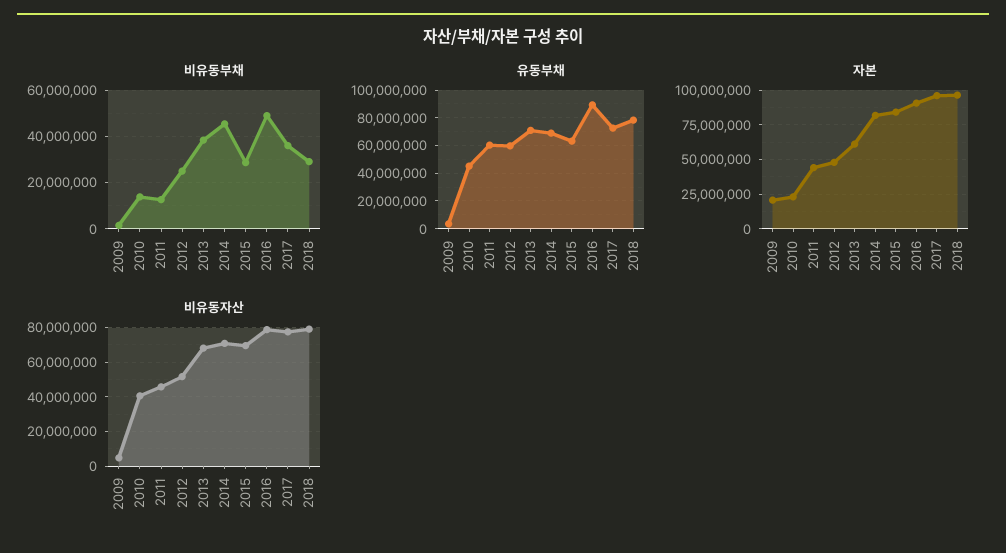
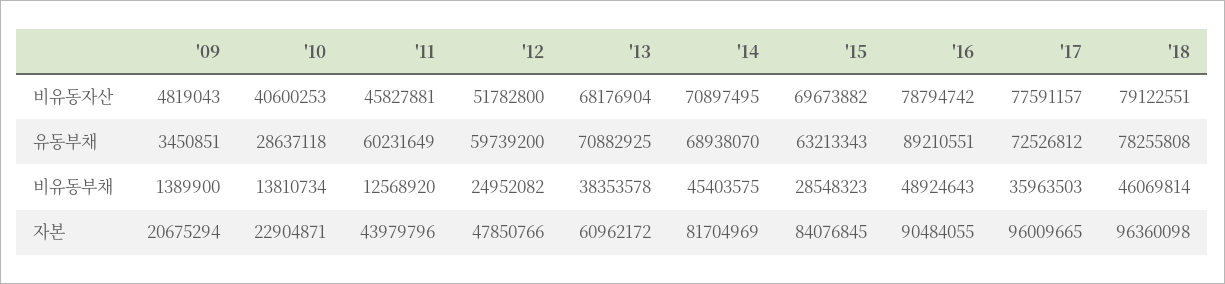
비유동부채, 2018: 30000000 -> 46069814
유동부채, 2010: 45000000 -> 28637118

